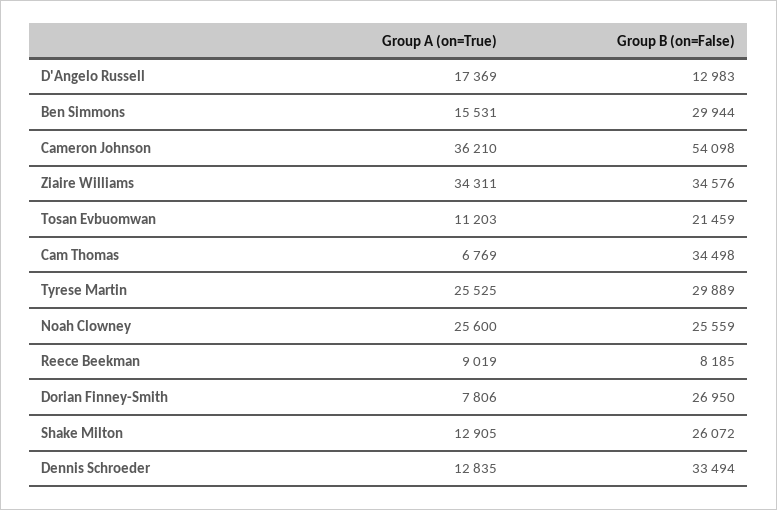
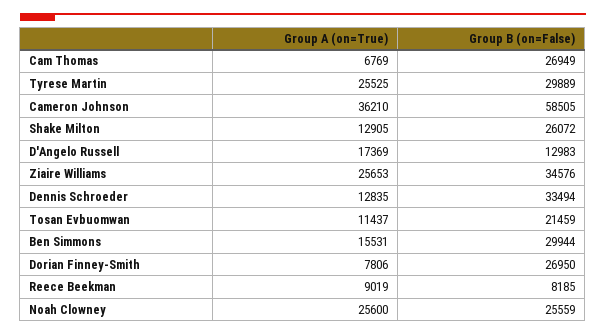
Group B (on=False), Cameron Johnson: 54098 -> 58505
Group A (on=True), Ziaire Williams: 34311 -> 25653
Group A (on=True), Tosan Evbuomwan: 11203 -> 11437
Group B (on=False), Cam Thomas: 34498 -> 26949

